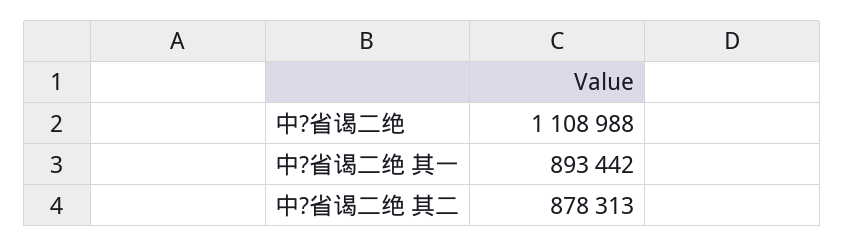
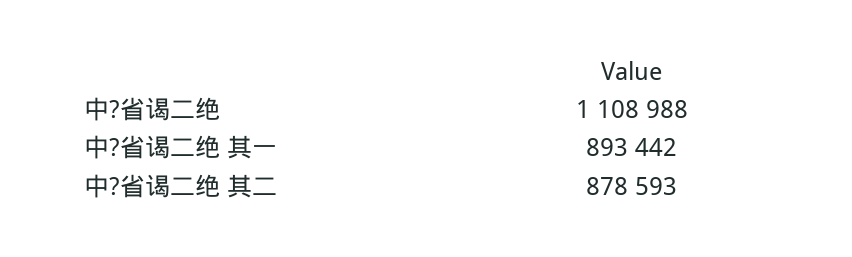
中?省谒二绝 其二: 878313 -> 878593

